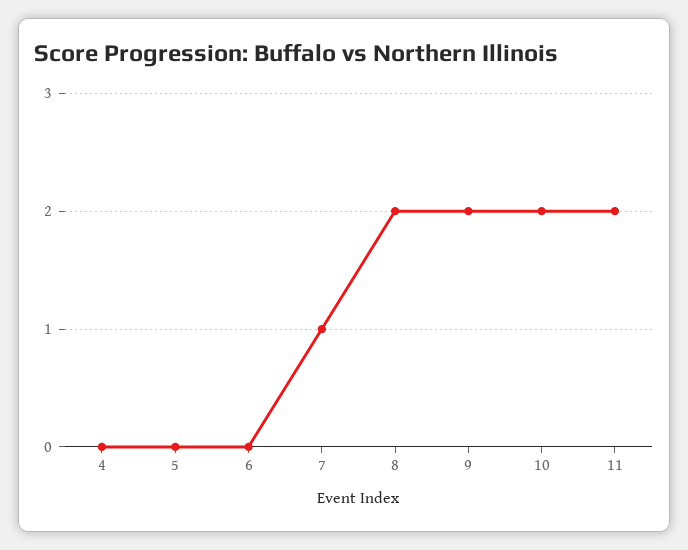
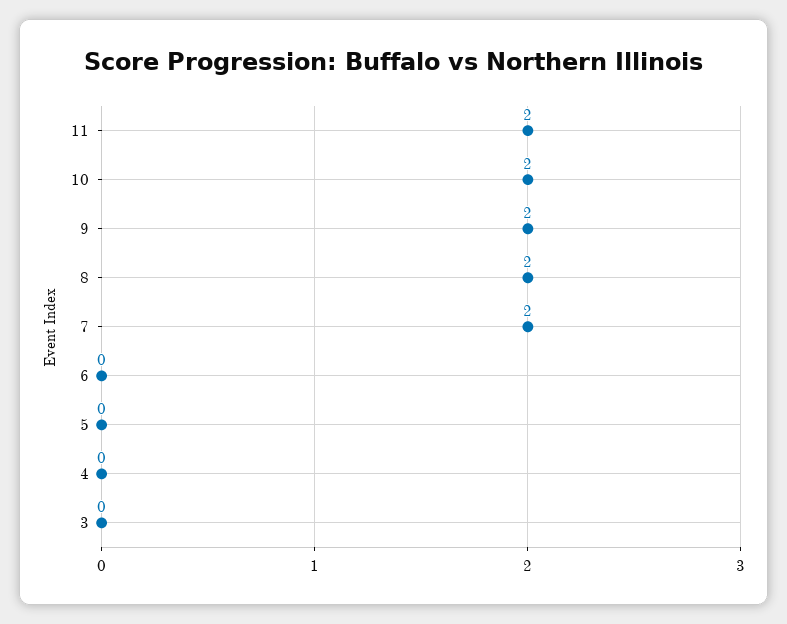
7: 1 -> 2
3: none -> 0

